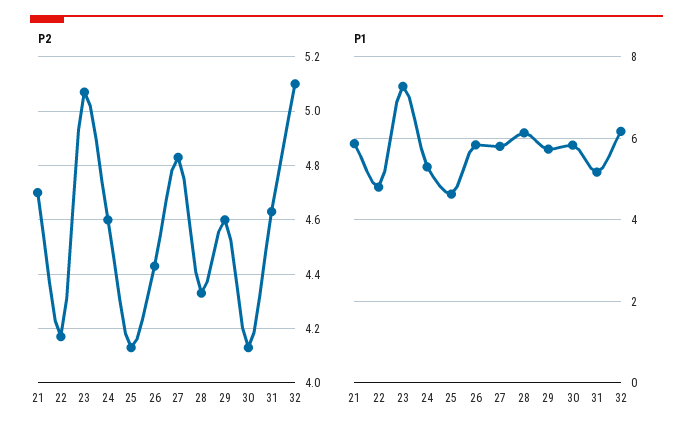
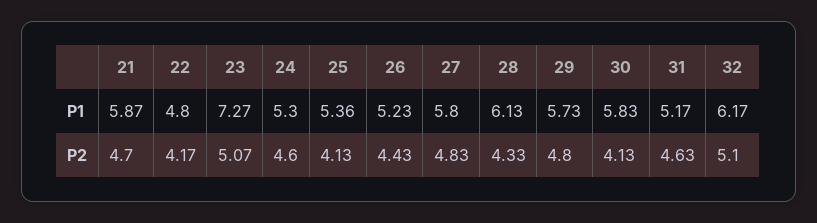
P2, 29: 4.6 -> 4.8
P1, 25: 4.6 -> 5.36
P1, 26: 5.8 -> 5.23

